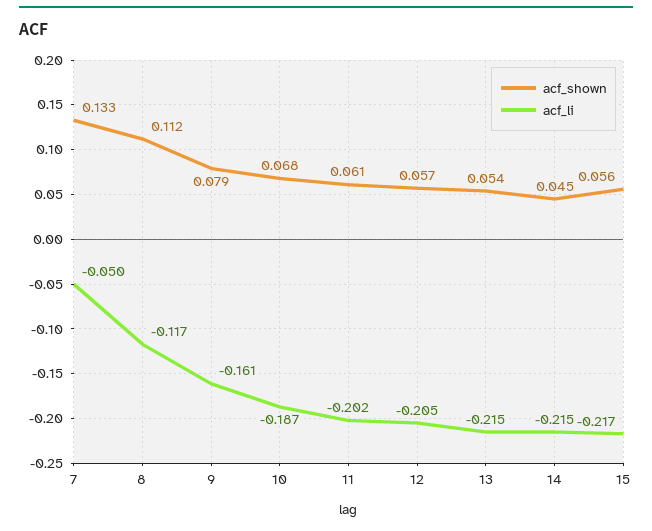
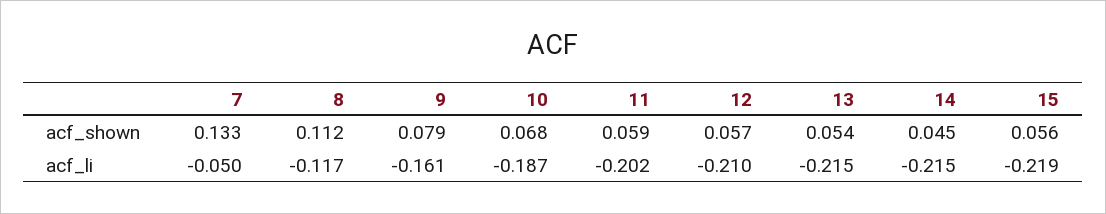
acf_shown, 11: 0.061 -> 0.059
acf_li, 12: -0.205 -> -0.21
acf_li, 15: -0.217 -> -0.219

